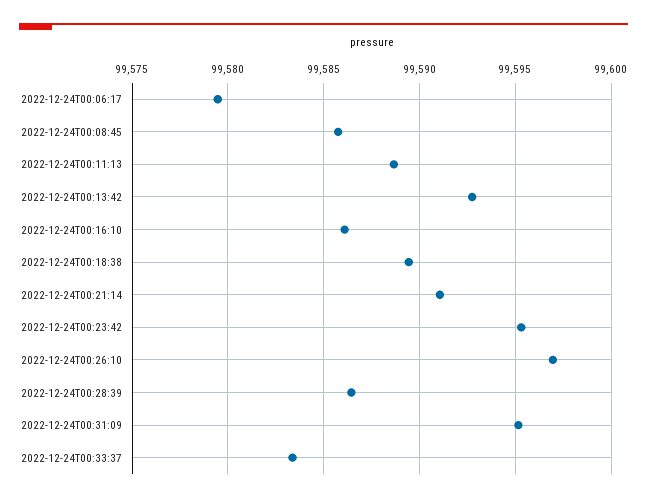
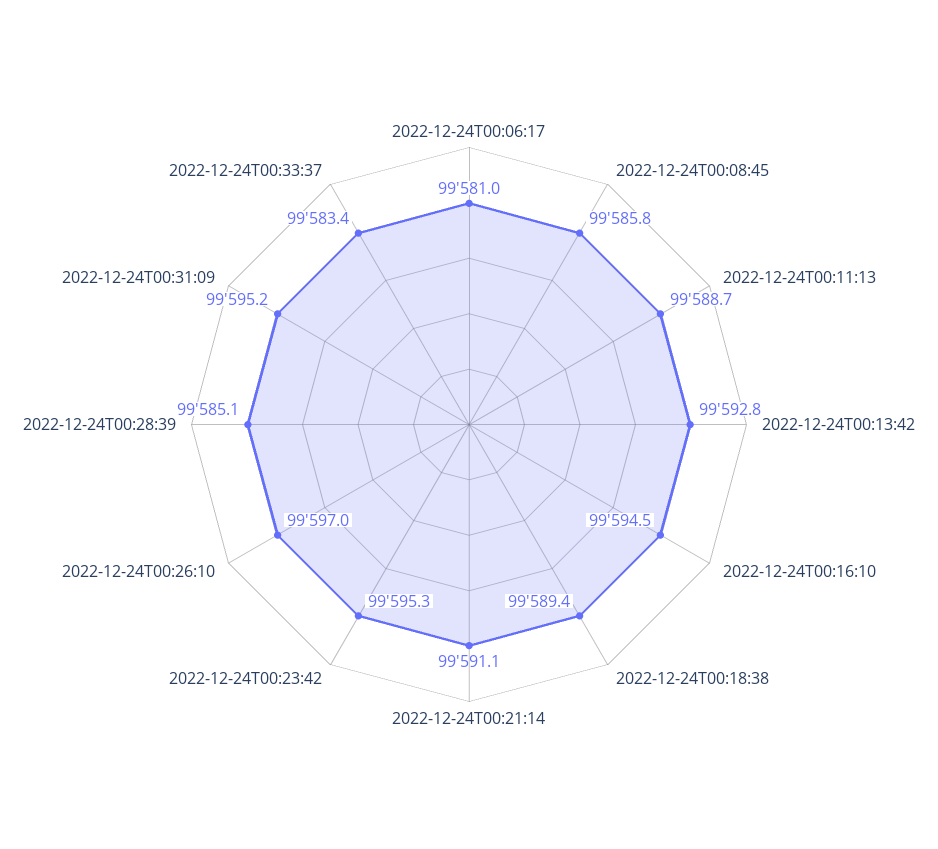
2022-12-24T00:06:17: 99579.5 -> 99581
2022-12-24T00:16:10: 99586 -> 99594.5
2022-12-24T00:28:39: 99586.5 -> 99585.1

